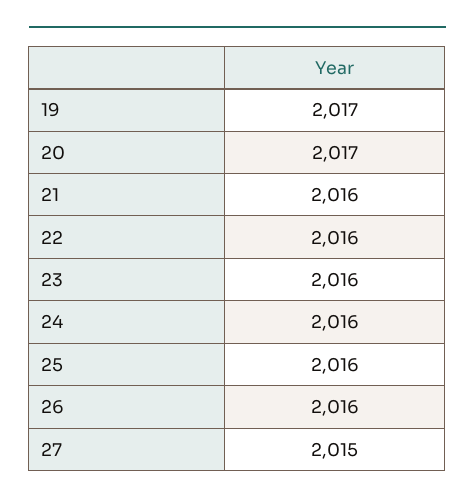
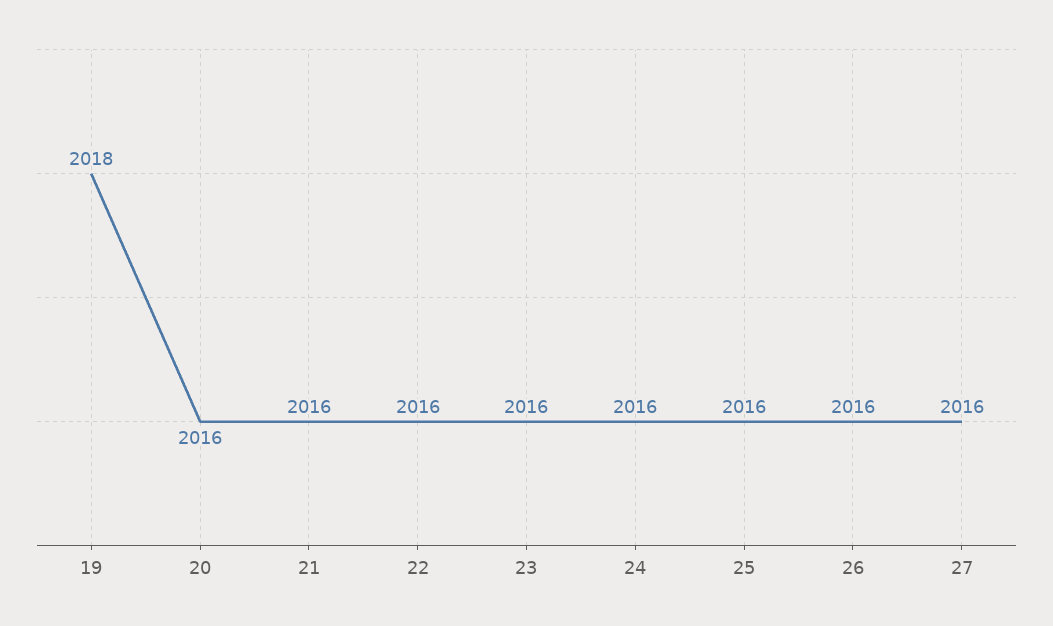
19: 2017 -> 2018
20: 2017 -> 2016
27: 2015 -> 2016

